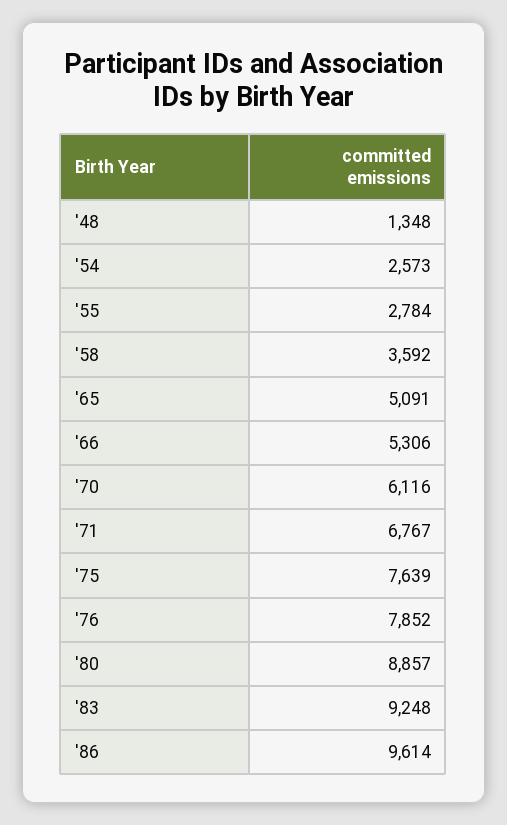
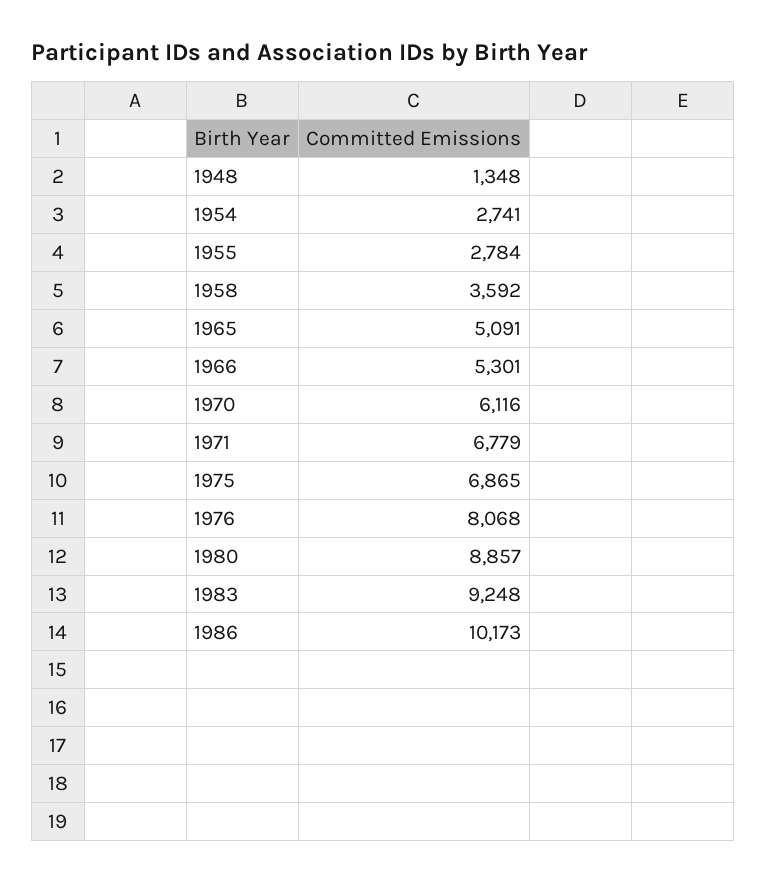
'54: 2573 -> 2741
'66: 5306 -> 5301
'71: 6767 -> 6779
'75: 7639 -> 6865
'76: 7852 -> 8068
'86: 9614 -> 10173

